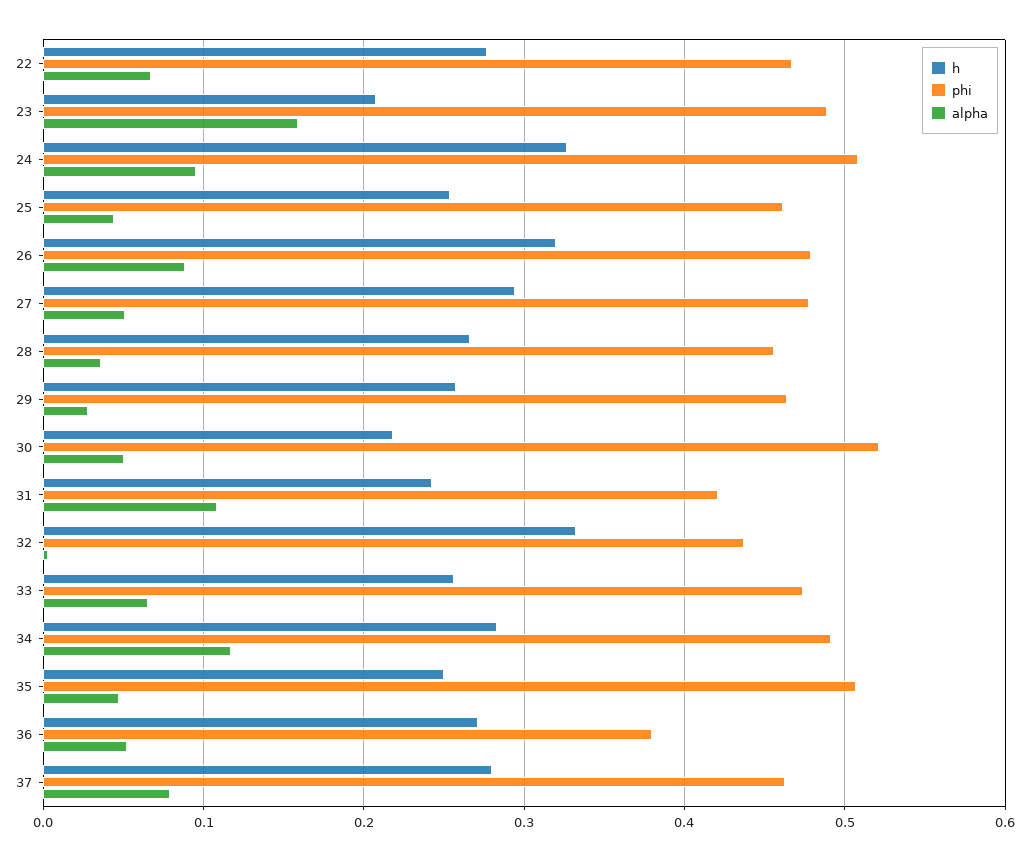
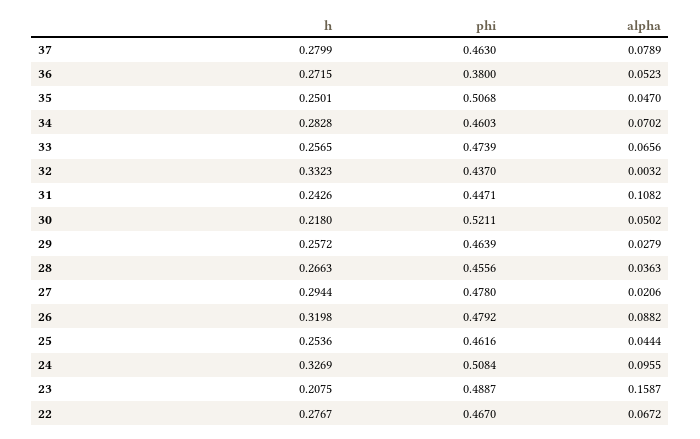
alpha, 27: 0.05 -> 0.0206
phi, 31: 0.42 -> 0.4471
phi, 34: 0.49 -> 0.4603
alpha, 34: 0.12 -> 0.0702

